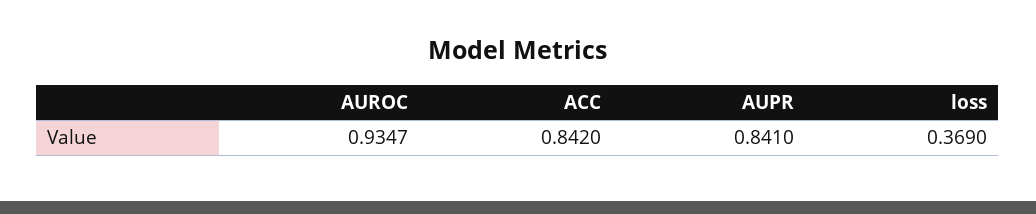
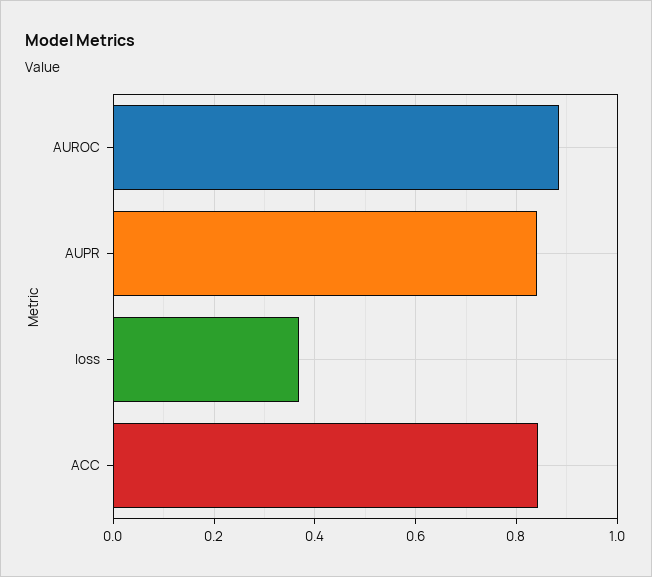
AUROC: 0.9347 -> 0.88

